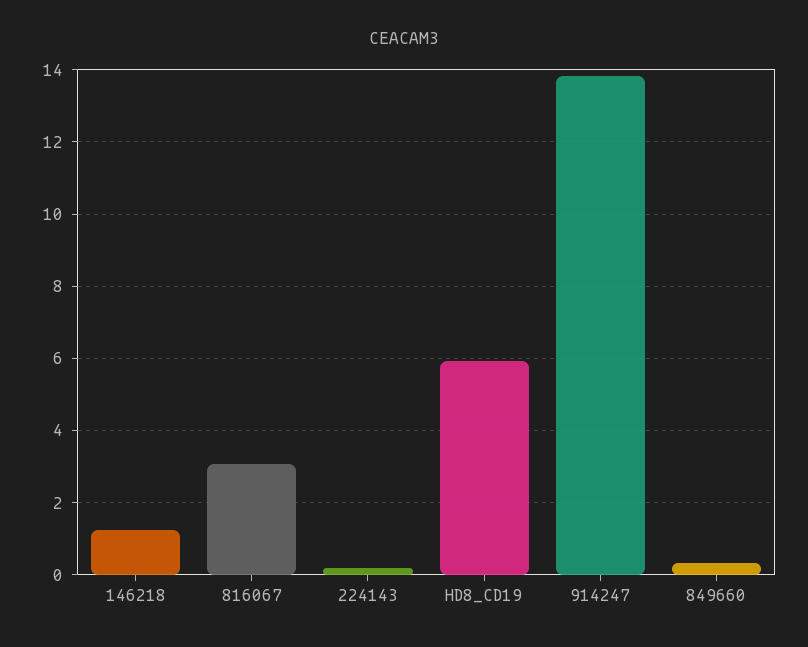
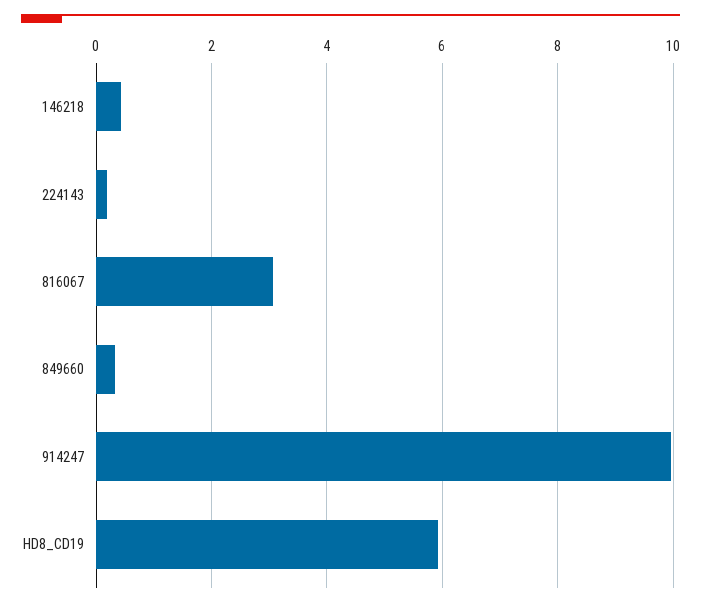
146218: 1.2 -> 0.4
914247: 13.8 -> 10

